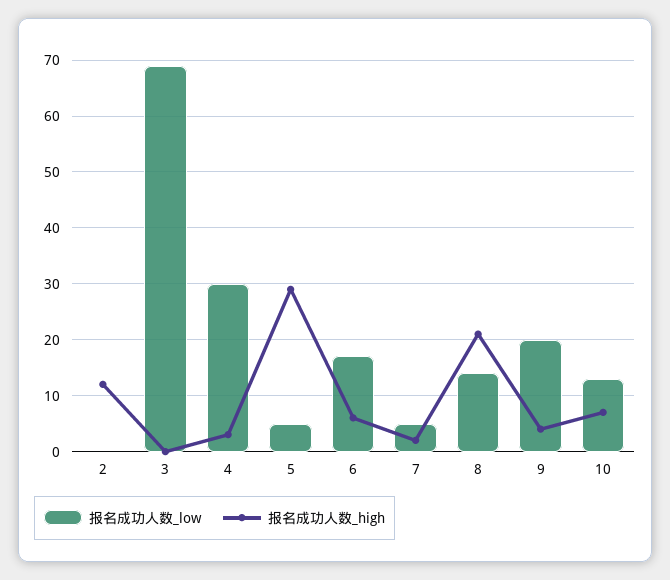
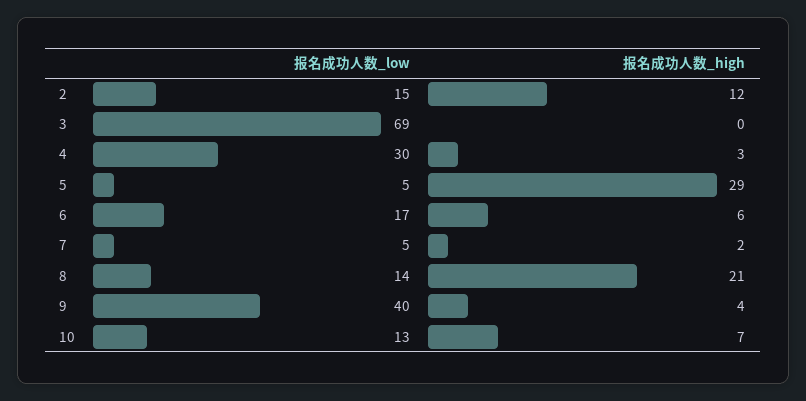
报名成功人数_low, 2: 0 -> 15
报名成功人数_low, 9: 20 -> 40

